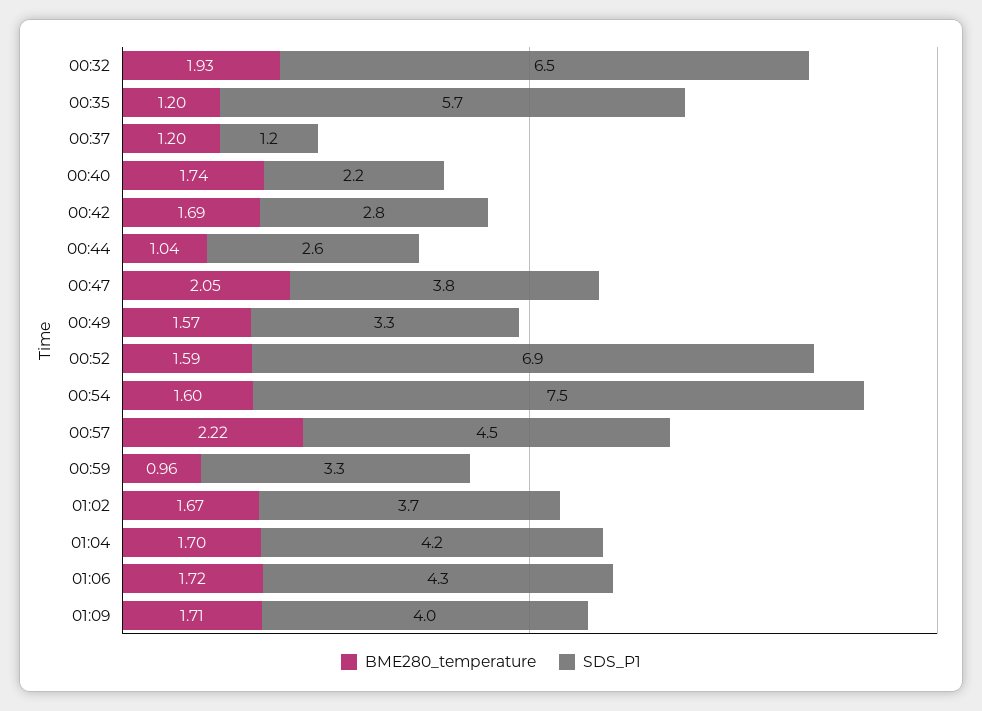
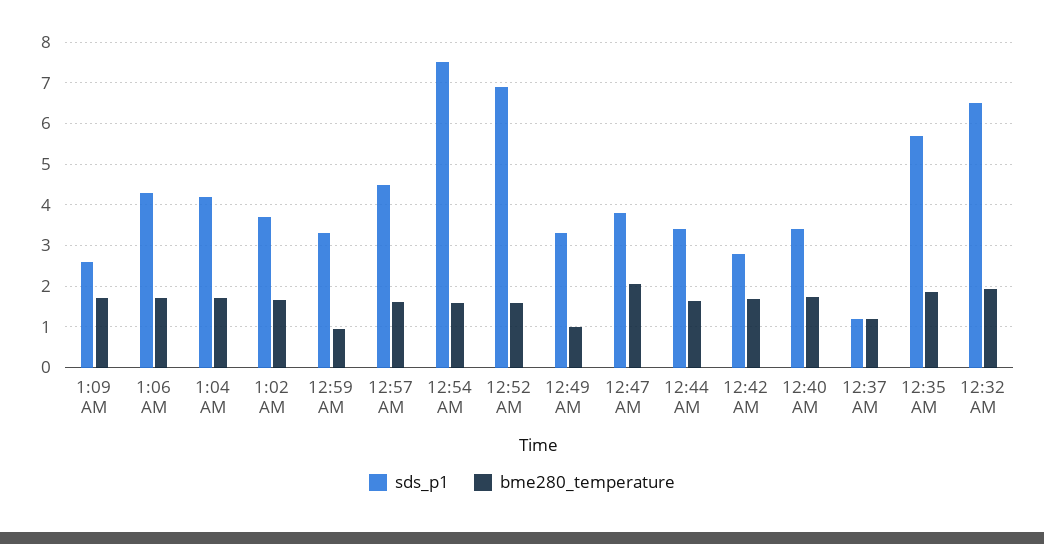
BME280_temperature, 00:35: 1.2 -> 1.8
SDS_P1, 00:40: 2.2 -> 3.4
BME280_temperature, 00:44: 1.04 -> 1.6
SDS_P1, 00:44: 2.6 -> 3.4
BME280_temperature, 00:49: 1.57 -> 1
BME280_temperature, 00:57: 2.22 -> 1.6
SDS_P1, 01:09: 4 -> 2.6

